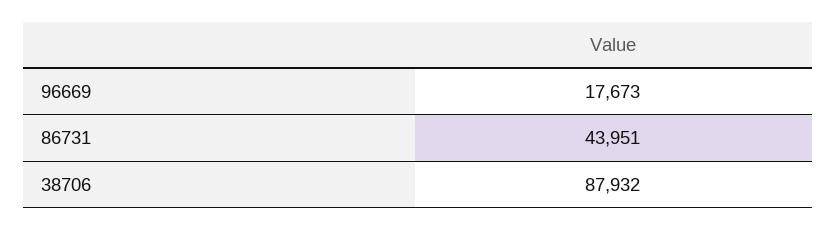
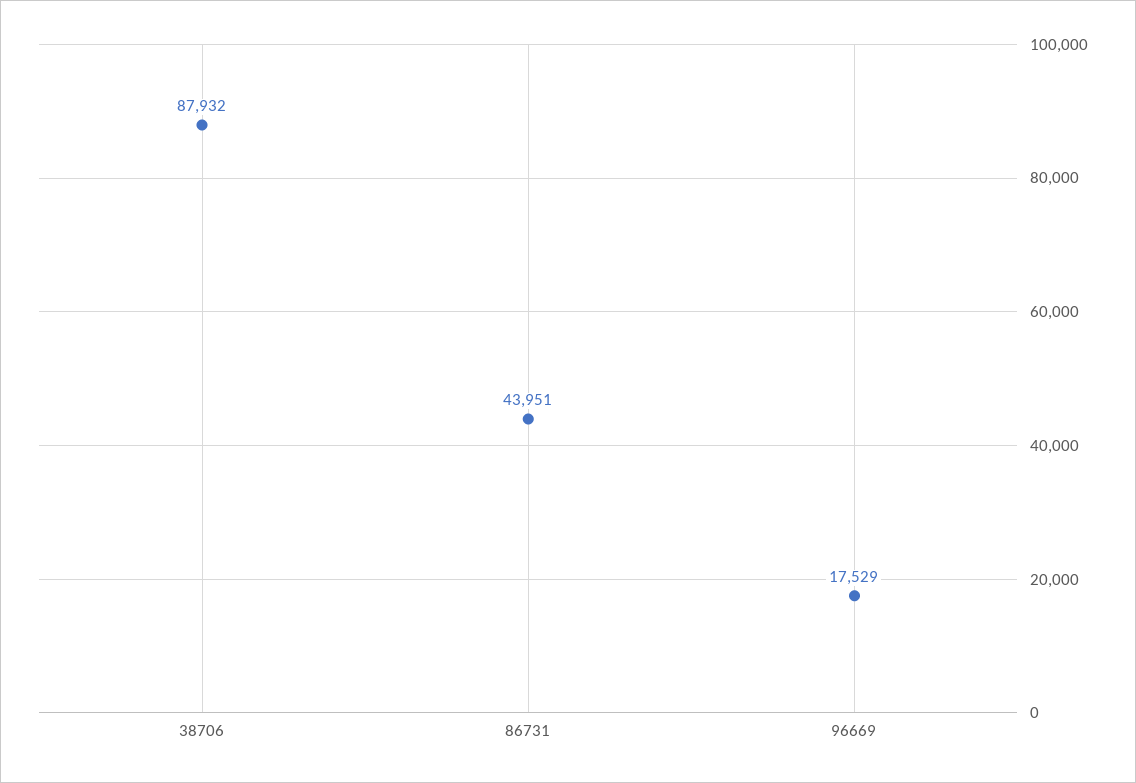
96669: 17673 -> 17529

